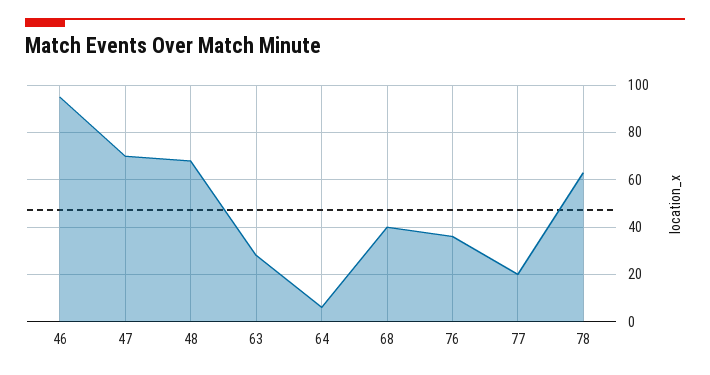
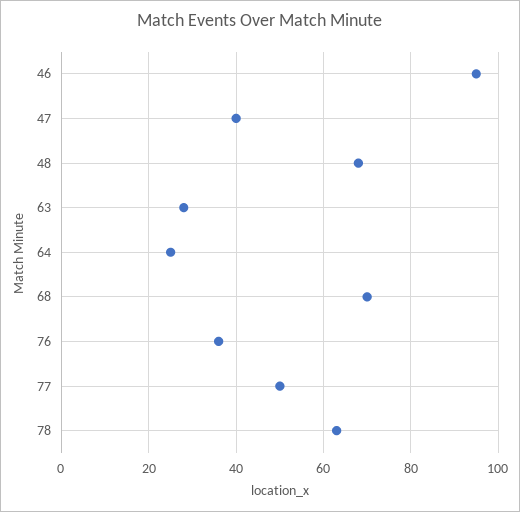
47: 70 -> 40
64: 5 -> 25
68: 40 -> 70
77: 20 -> 50

